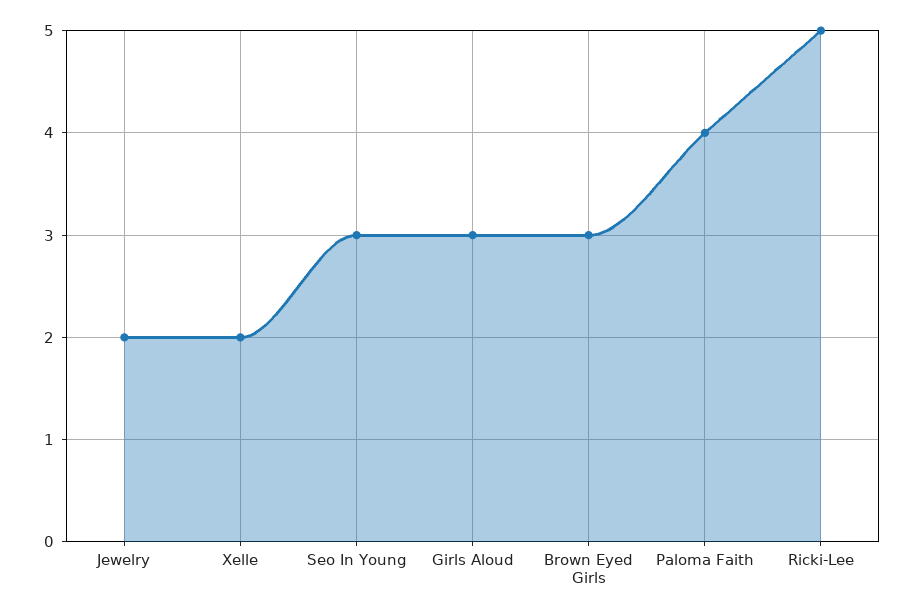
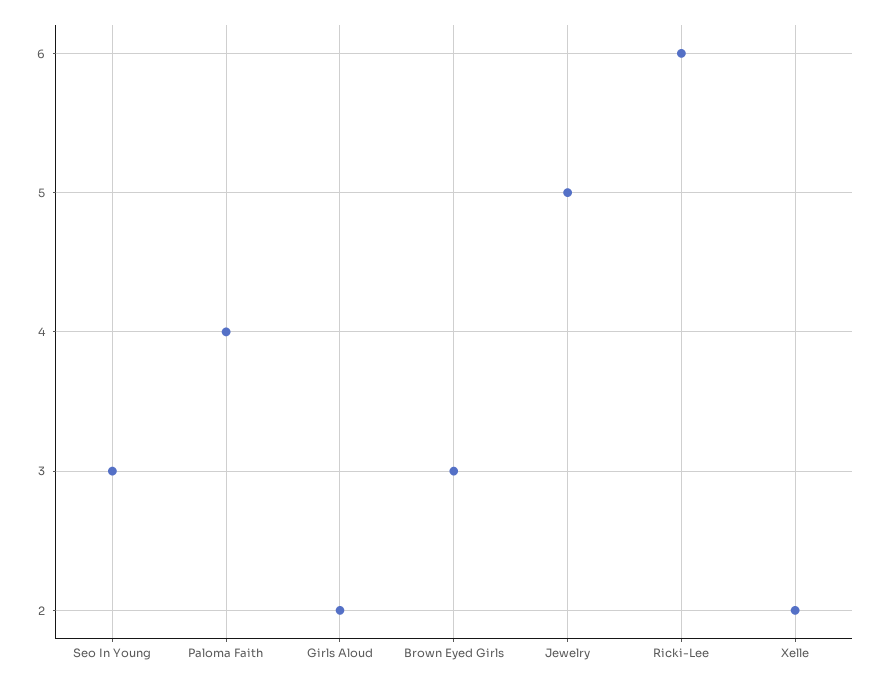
Jewelry: 2 -> 5
Girls Aloud: 3 -> 2
Ricki-Lee: 5 -> 6

